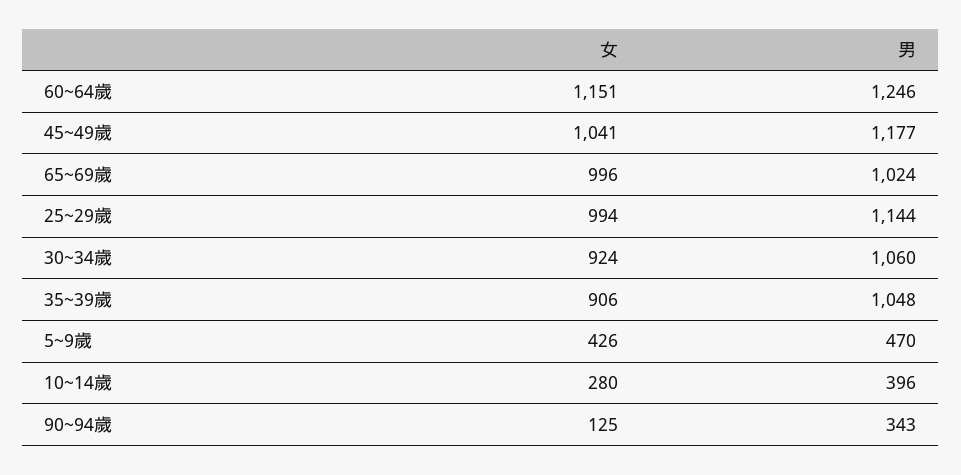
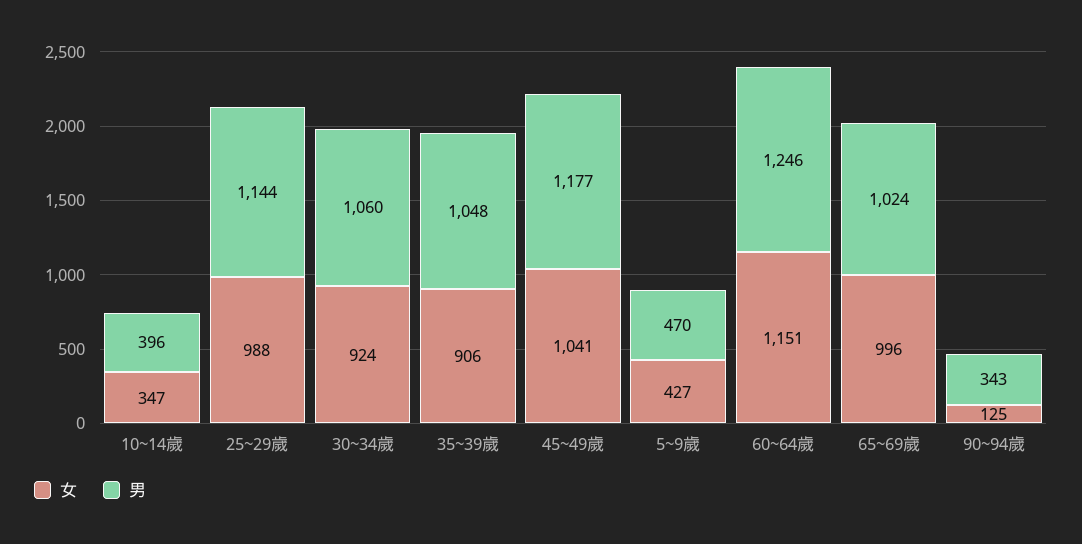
女, 25~29歲: 994 -> 988
女, 5~9歲: 426 -> 427
女, 10~14歲: 280 -> 347

